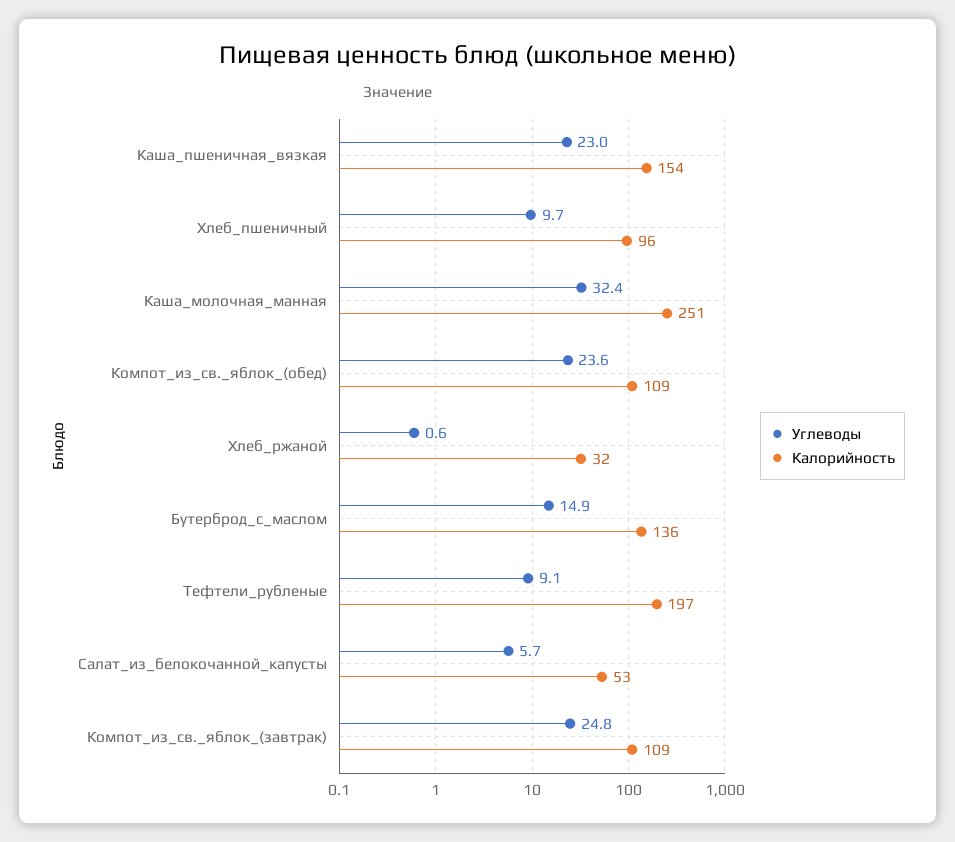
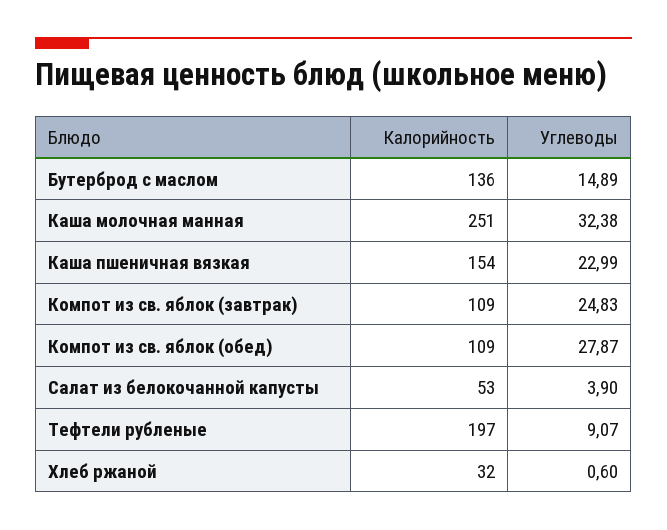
Углеводы, Хлеб_пшеничный: 9.7 -> none
Калорийность, Хлеб_пшеничный: 96 -> none
Углеводы, Компот_из_св._яблок_(обед): 23.6 -> 27.87
Углеводы, Салат_из_белокочанной_капусты: 5.7 -> 3.9

